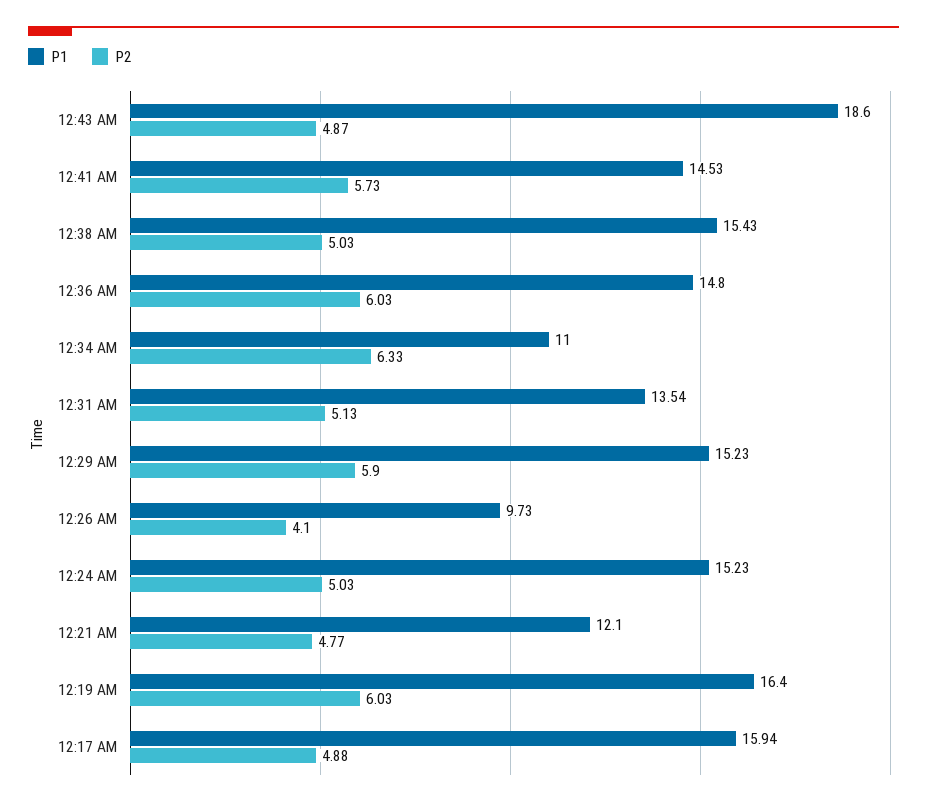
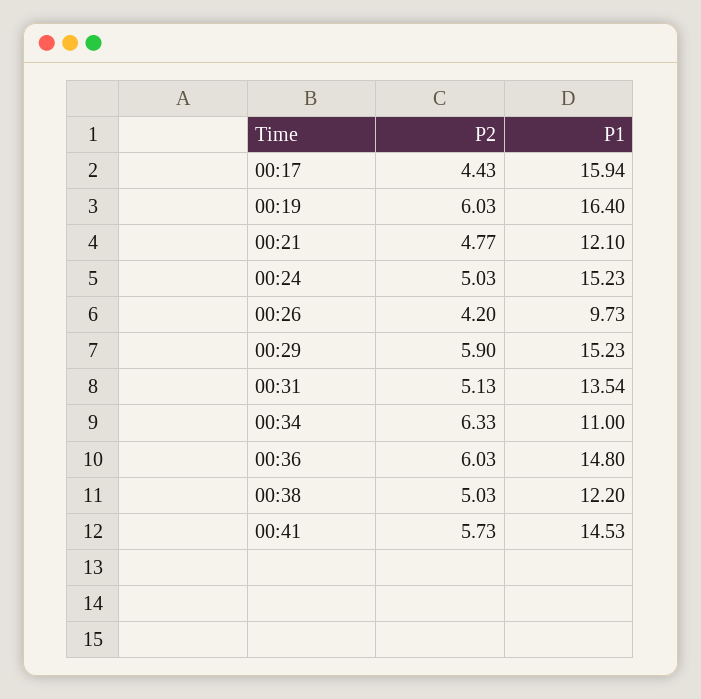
P1, 12:43 AM: 18.6 -> none
P2, 12:43 AM: 4.87 -> none
P1, 12:38 AM: 15.43 -> 12.2
P2, 12:26 AM: 4.1 -> 4.2
P2, 12:17 AM: 4.88 -> 4.43

